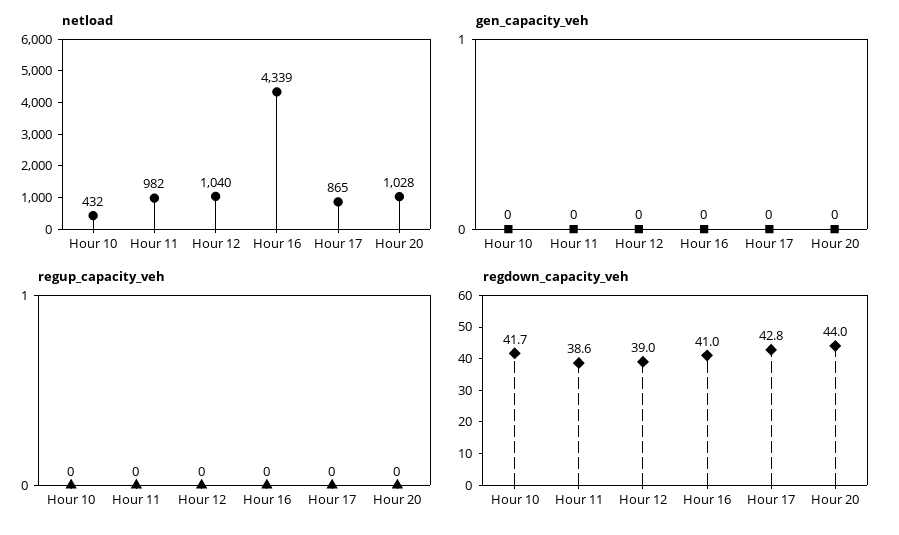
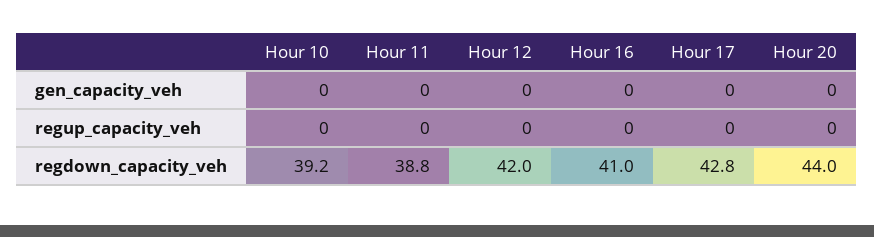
netload, Hour 10: 432 -> none
netload, Hour 11: 982 -> none
netload, Hour 12: 1040 -> none
netload, Hour 16: 4339 -> none
netload, Hour 17: 865 -> none
netload, Hour 20: 1028 -> none
regdown_capacity_veh, Hour 10: 41.7 -> 39.2
regdown_capacity_veh, Hour 11: 38.6 -> 38.8
regdown_capacity_veh, Hour 12: 39 -> 42

